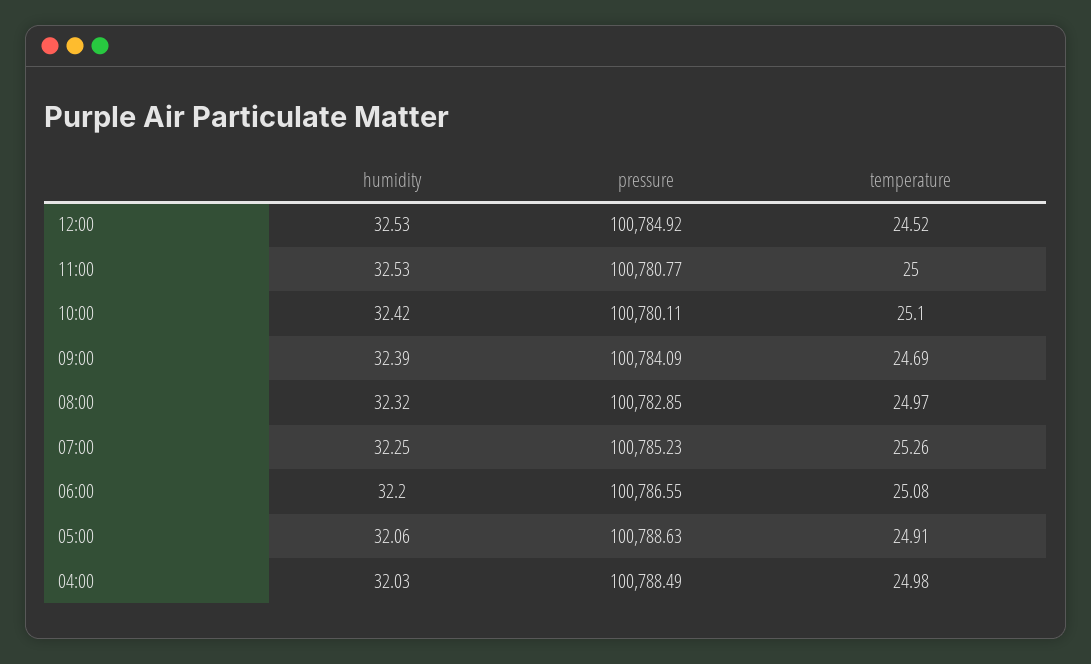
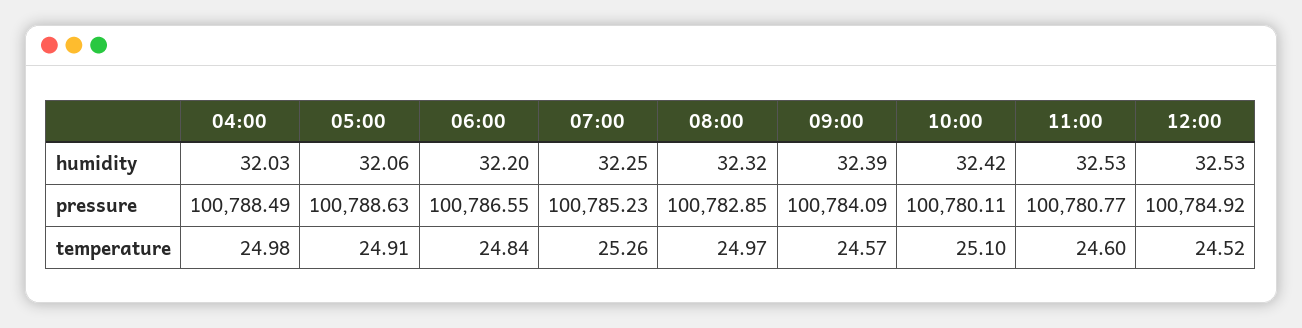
temperature, 11:00: 25 -> 24.6
temperature, 09:00: 24.69 -> 24.57
temperature, 06:00: 25.08 -> 24.84

